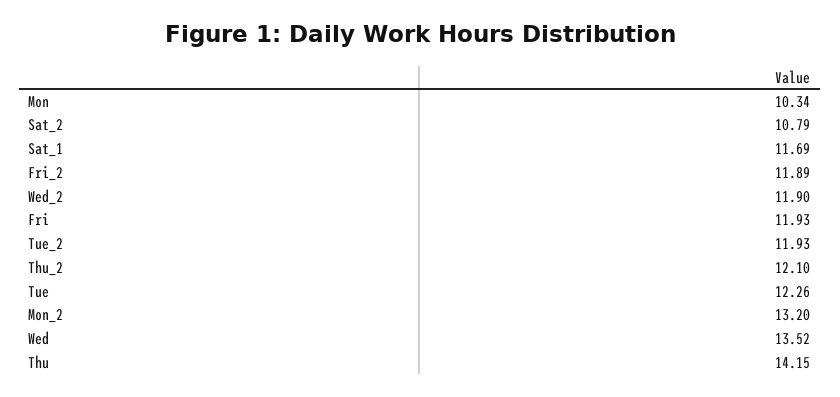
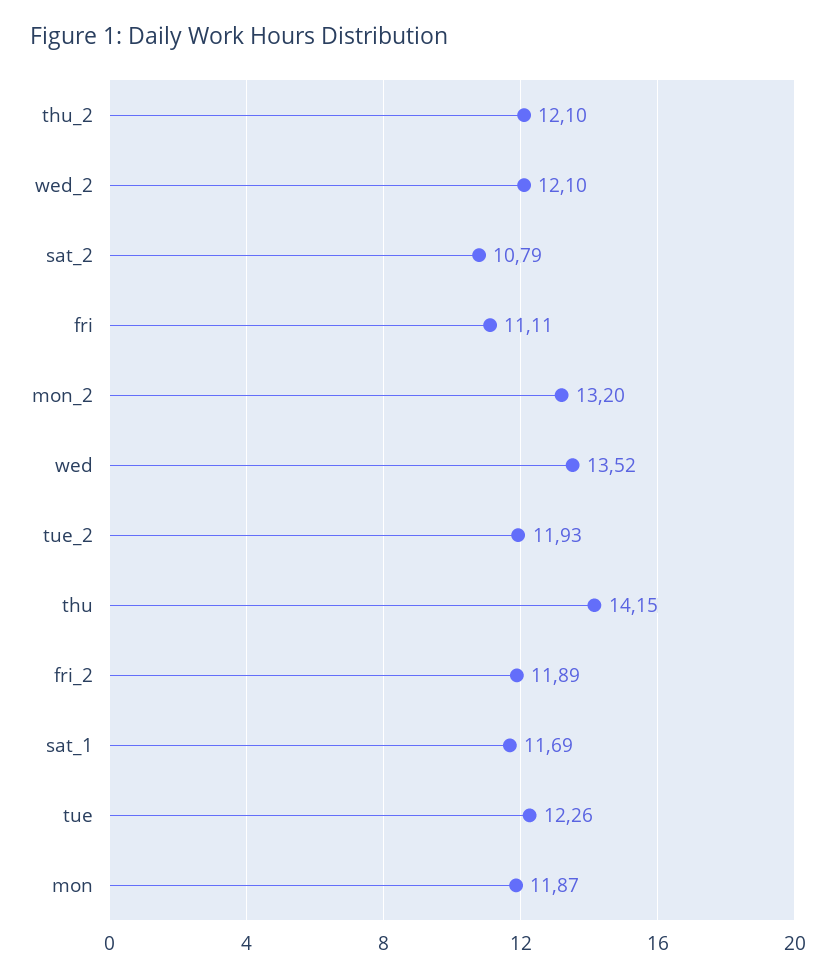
Mon: 10.34 -> 11.87
Wed_2: 11.9 -> 12.1
Fri: 11.93 -> 11.11

